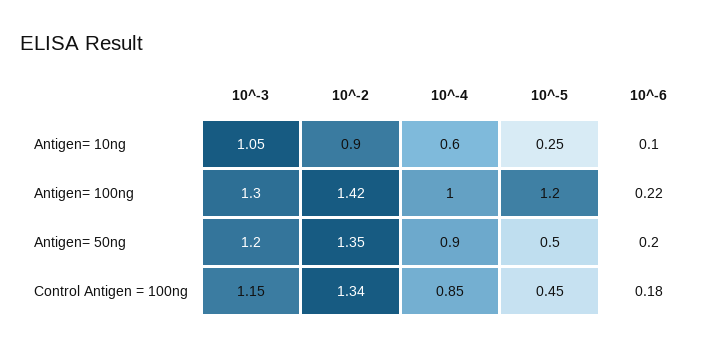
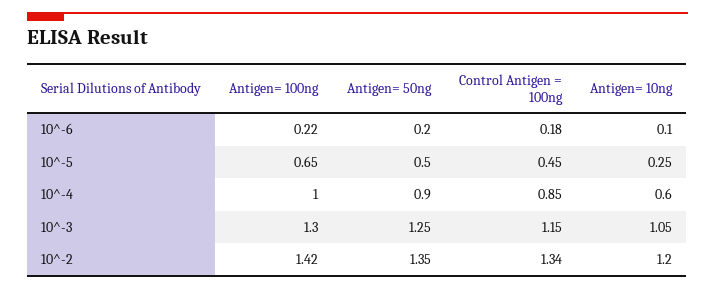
10^-2, Antigen= 10ng: 0.9 -> 1.2
10^-5, Antigen= 100ng: 1.2 -> 0.65
10^-3, Antigen= 50ng: 1.2 -> 1.25

